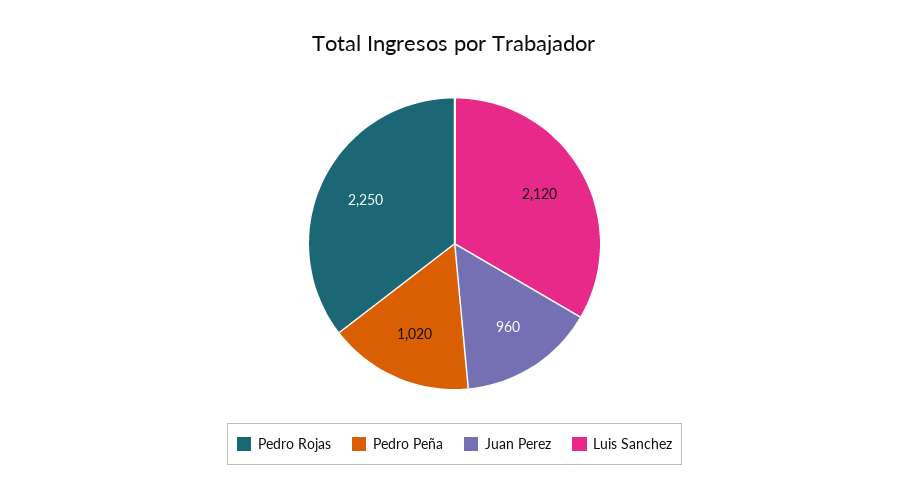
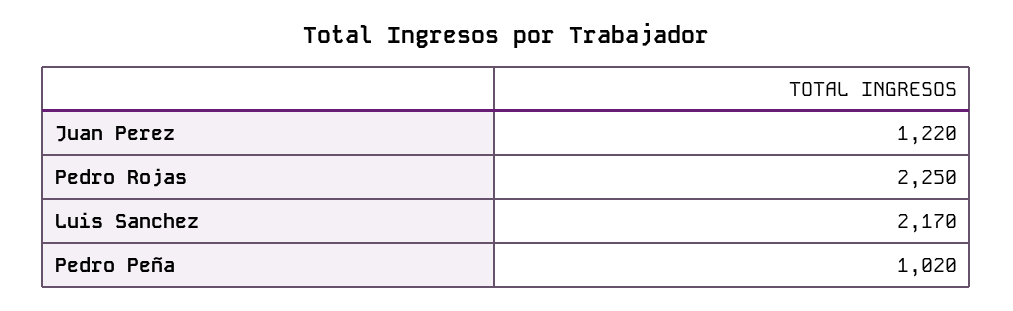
Juan Perez: 960 -> 1220
Luis Sanchez: 2120 -> 2170

